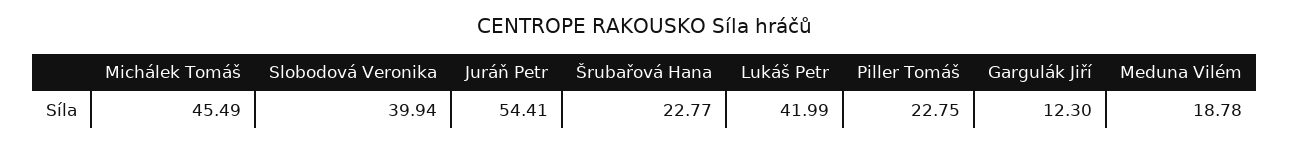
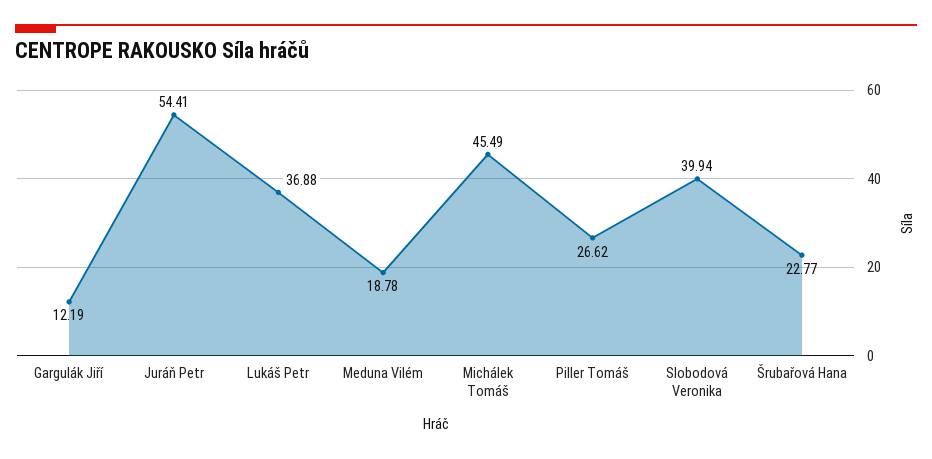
Lukáš Petr: 41.99 -> 36.88
Piller Tomáš: 22.75 -> 26.62
Gargulák Jiří: 12.3 -> 12.19

